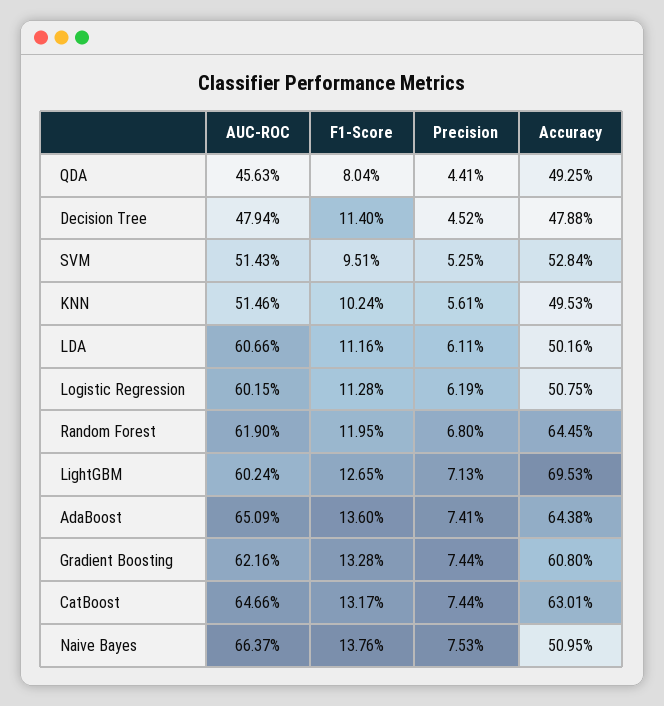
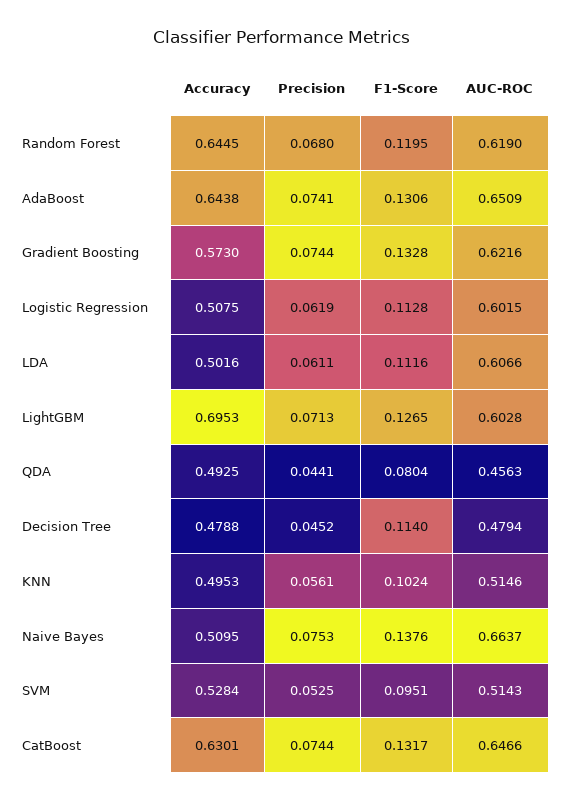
AUC-ROC, LightGBM: 0.6024 -> 0.6028
F1-Score, AdaBoost: 0.136 -> 0.1306
Accuracy, Gradient Boosting: 0.608 -> 0.573

